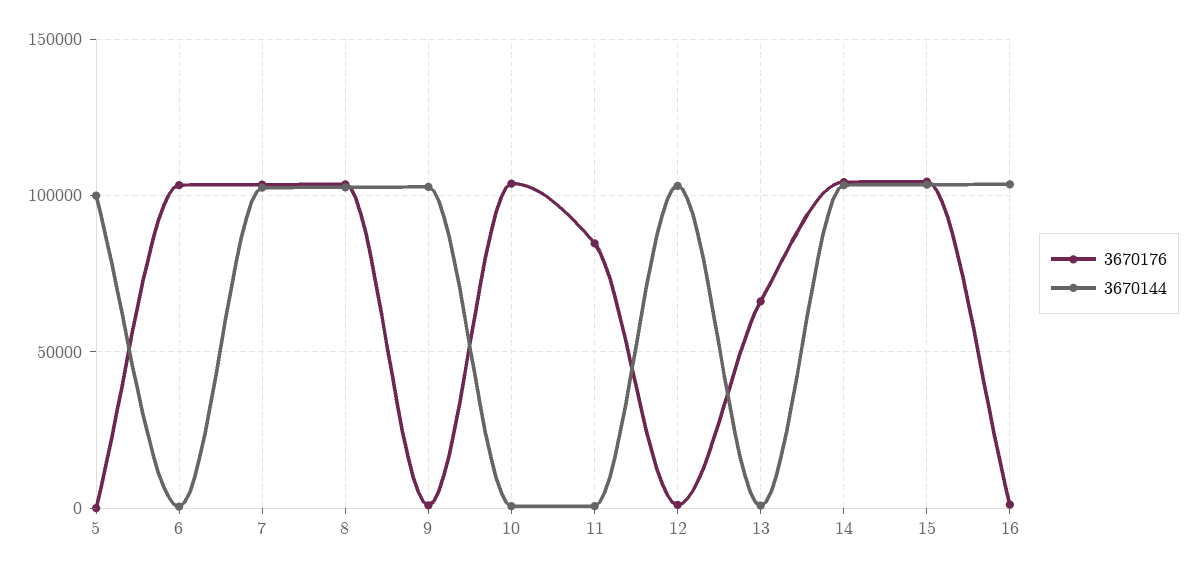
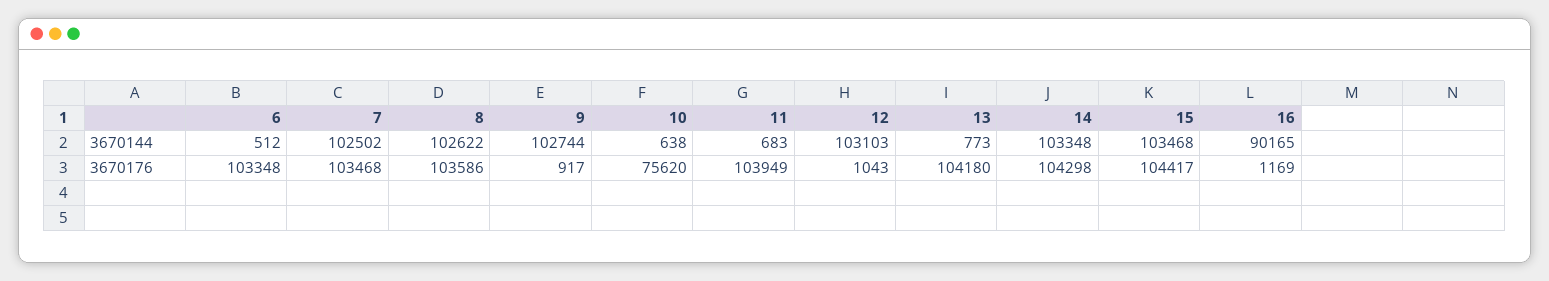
3670176, 5: 0 -> none
3670144, 5: 100000 -> none
3670176, 10: 105000 -> 75620
3670176, 11: 85000 -> 103949
3670176, 13: 65000 -> 104180
3670144, 16: 105000 -> 90165

